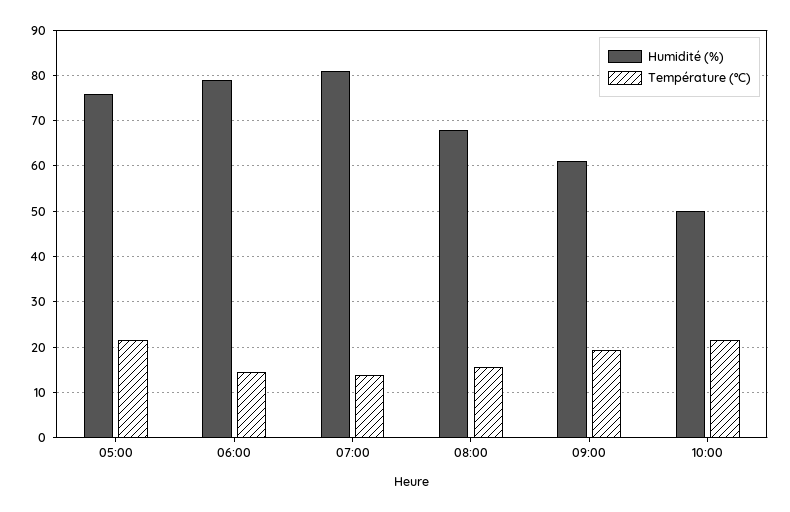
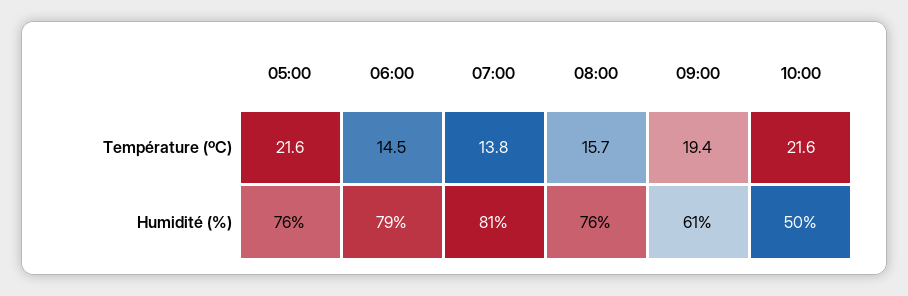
Humidité (%), 08:00: 68 -> 76

